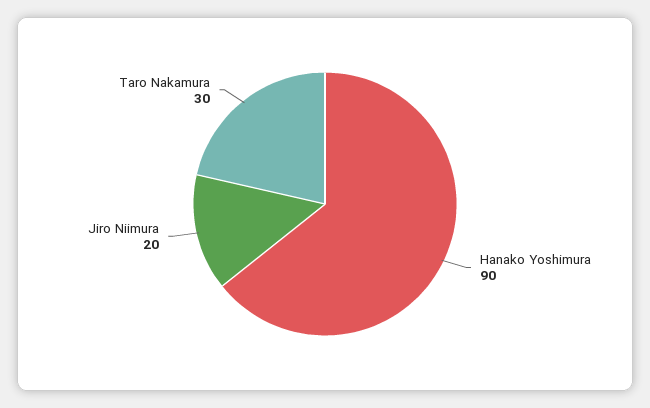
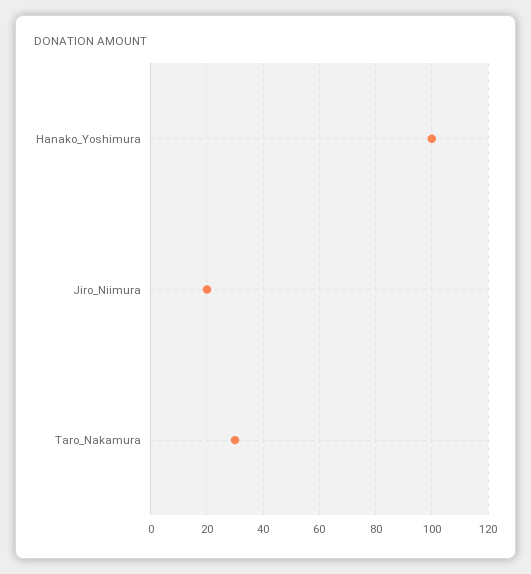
Hanako Yoshimura: 90 -> 100

